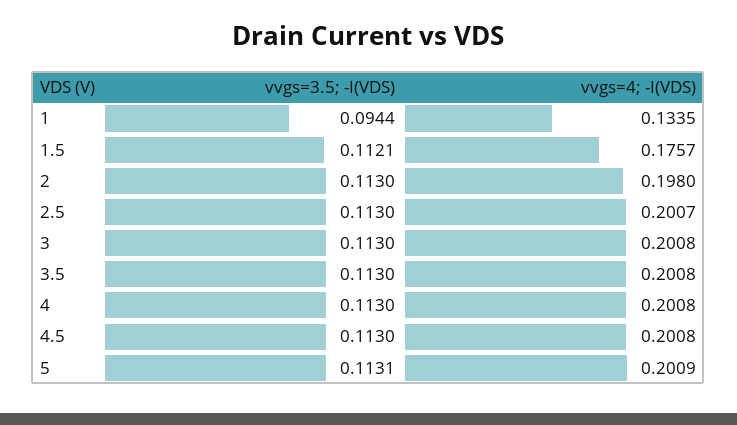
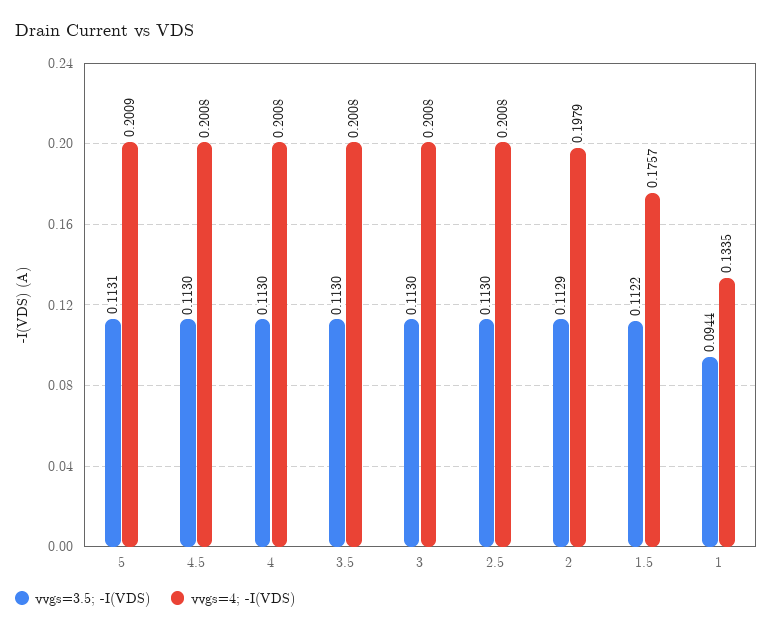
vvgs=3.5; -I(VDS), 1.5: 0.1121 -> 0.1122
vvgs=3.5; -I(VDS), 2: 0.113 -> 0.1129
vvgs=4; -I(VDS), 2: 0.198 -> 0.1979
vvgs=4; -I(VDS), 2.5: 0.2007 -> 0.2008

